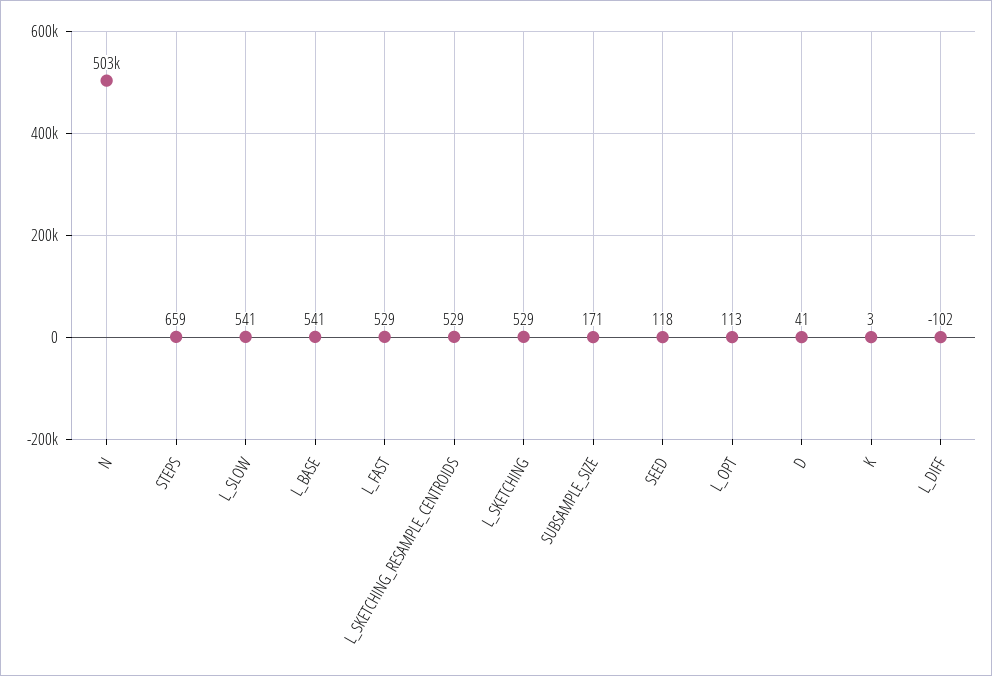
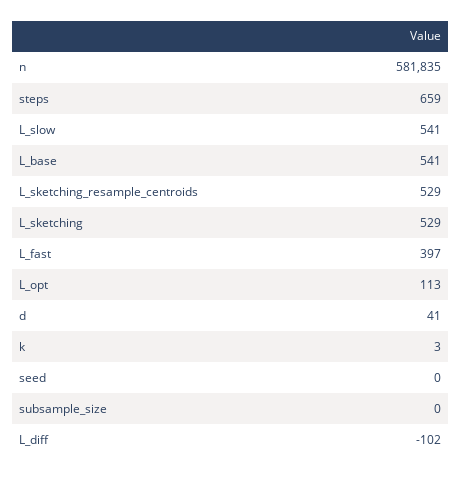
N: 503000 -> 581835
L_FAST: 529 -> 397
SUBSAMPLE_SIZE: 171 -> 0
SEED: 118 -> 0

